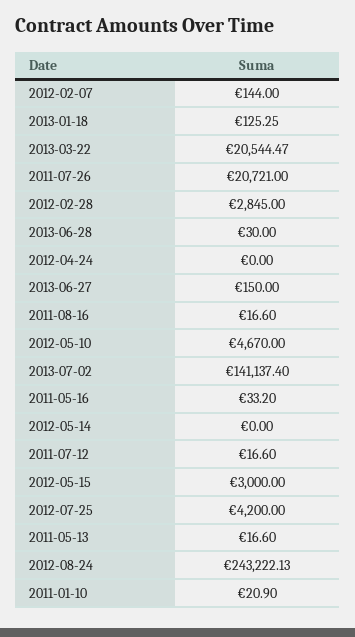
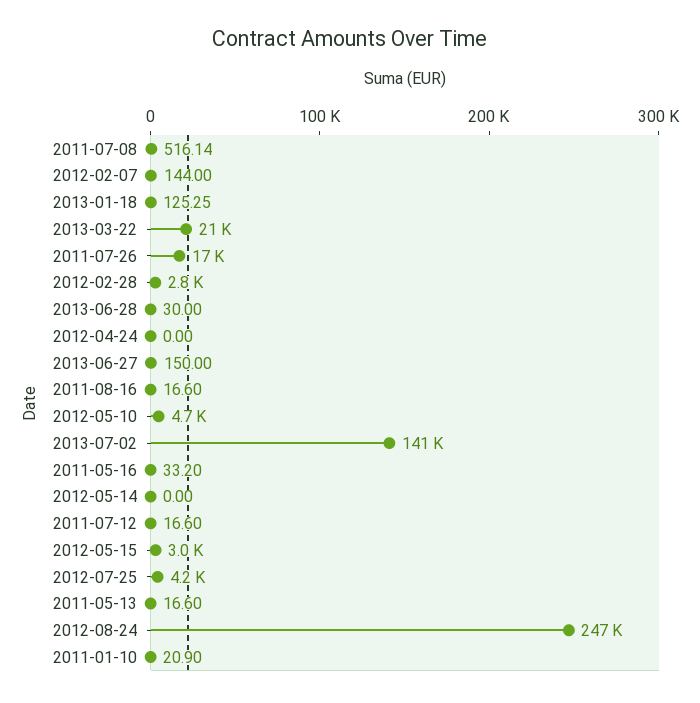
2011-07-26: 20721 -> 17000
2012-08-24: 243222.13 -> 247000
2011-07-08: none -> 516.14

